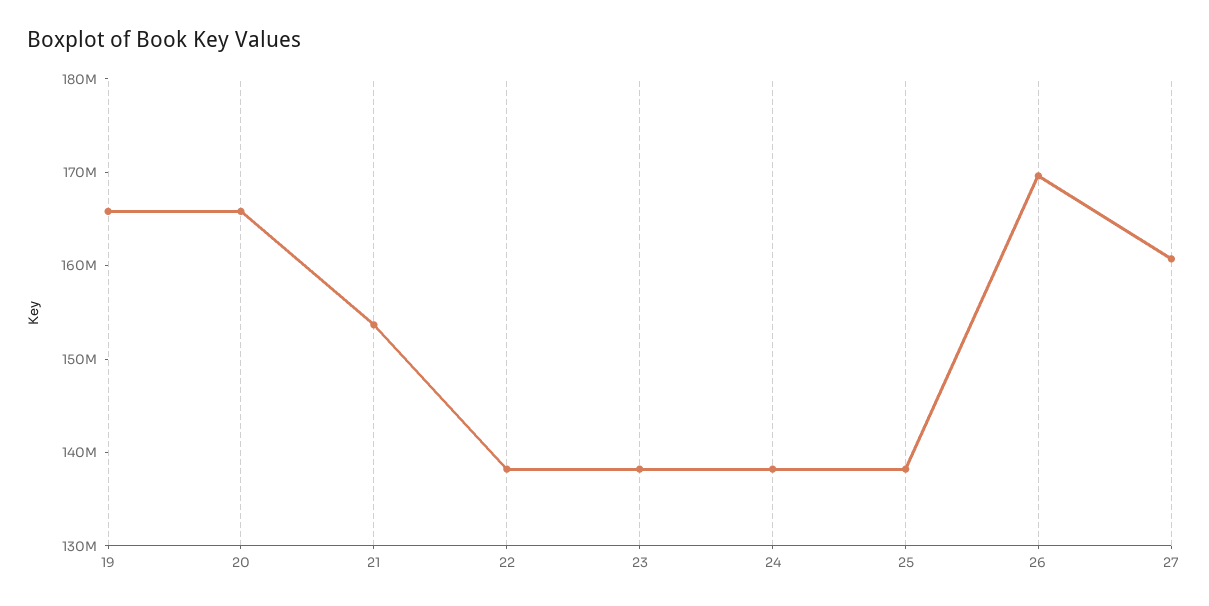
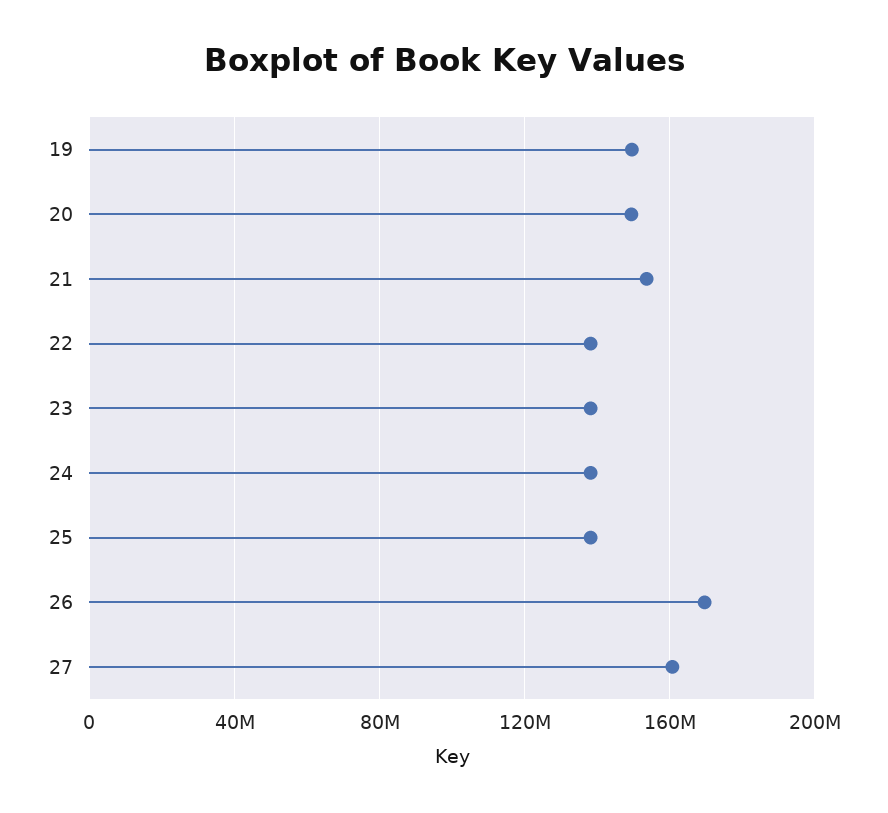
19: 166000000 -> 150000000
20: 166000000 -> 150000000

